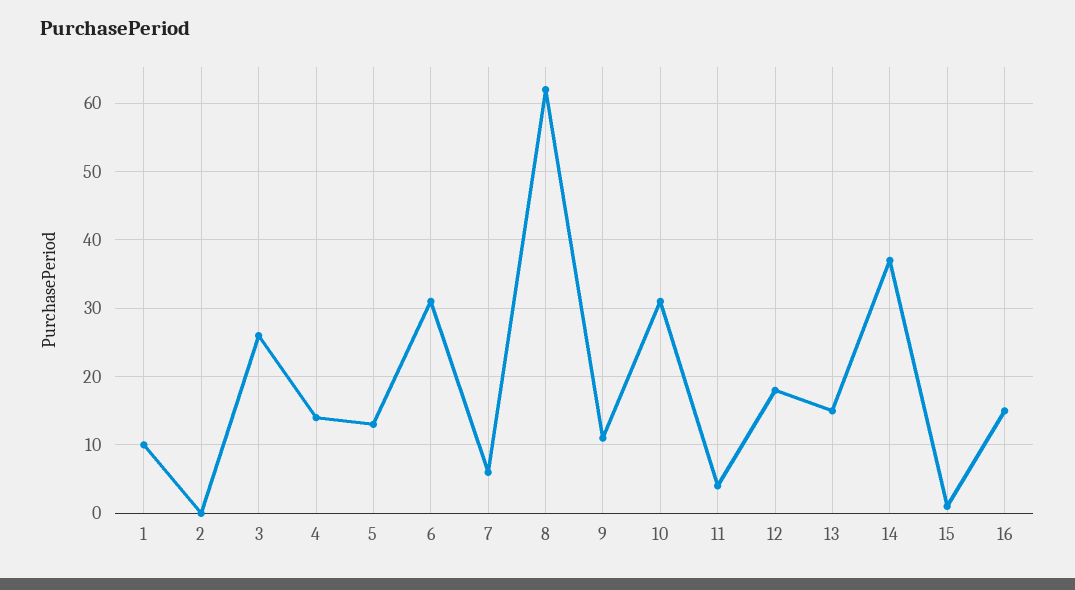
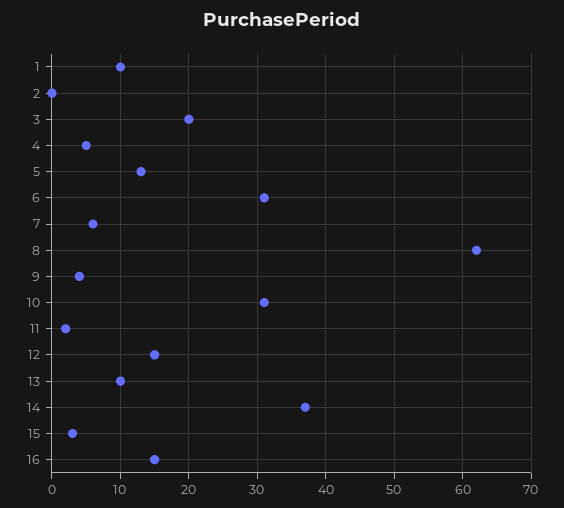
3: 26 -> 20
4: 14 -> 5
9: 11 -> 4
11: 4 -> 2
12: 18 -> 15
13: 15 -> 10
15: 1 -> 3

